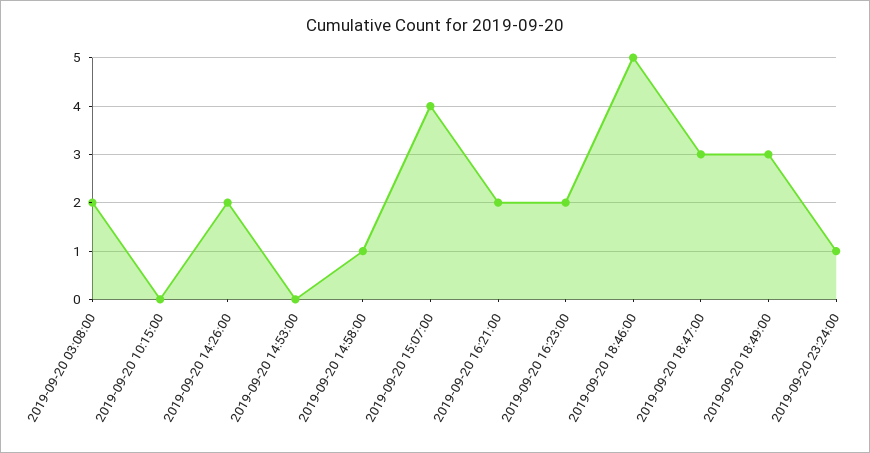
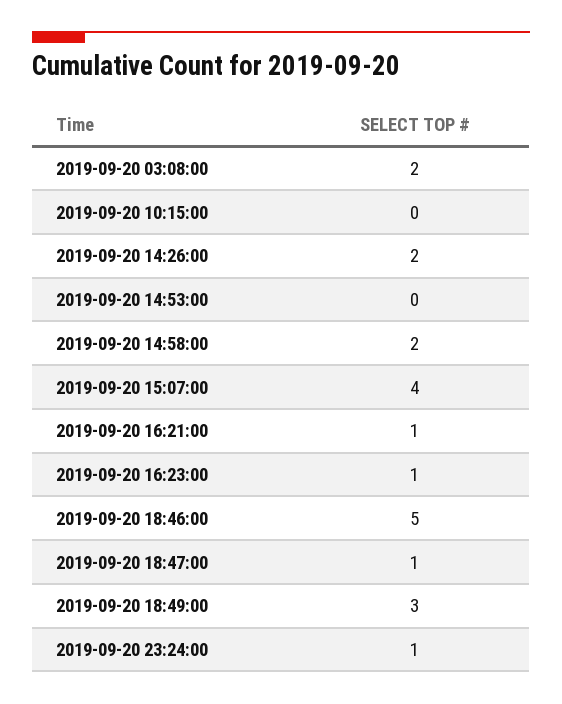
2019-09-20 14:58:00: 1 -> 2
2019-09-20 16:21:00: 2 -> 1
2019-09-20 16:23:00: 2 -> 1
2019-09-20 18:47:00: 3 -> 1

